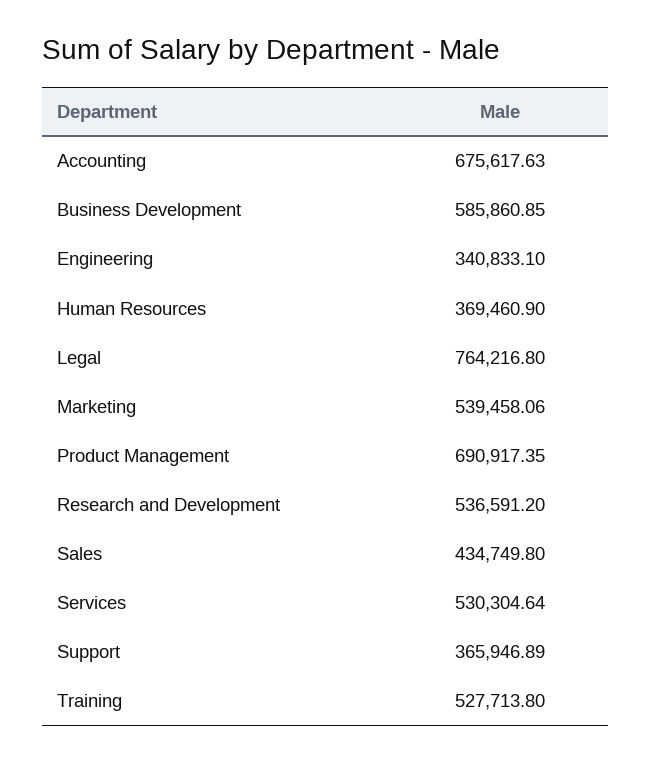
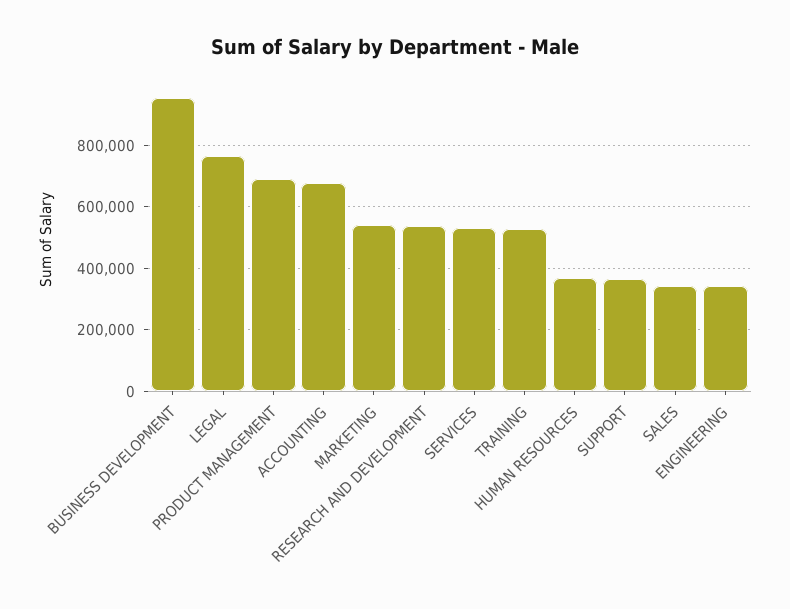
Business Development: 585860.85 -> 960000
Sales: 434749.8 -> 340000

